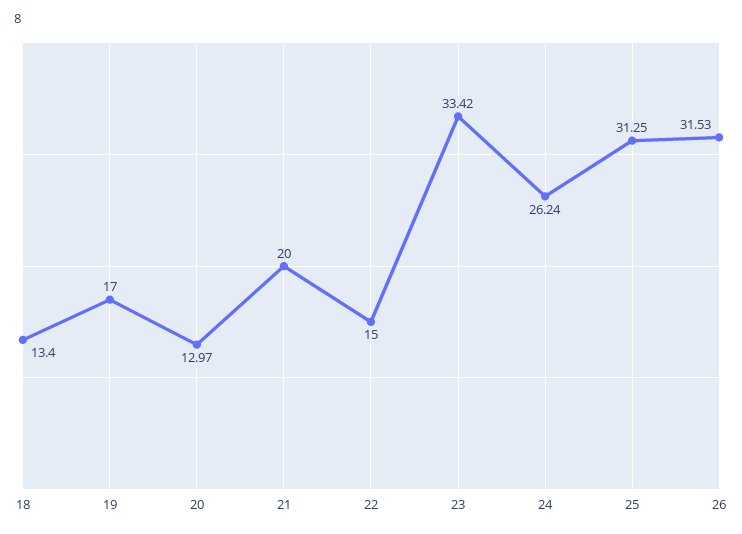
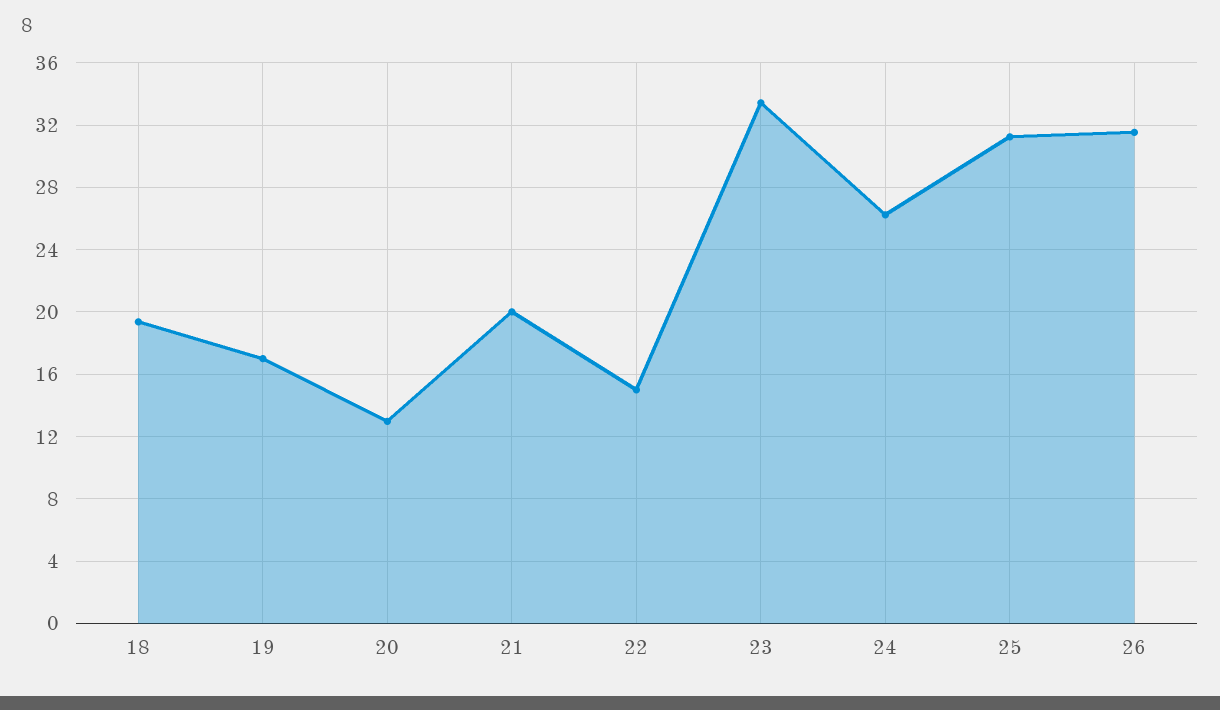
18: 13.4 -> 19.5

